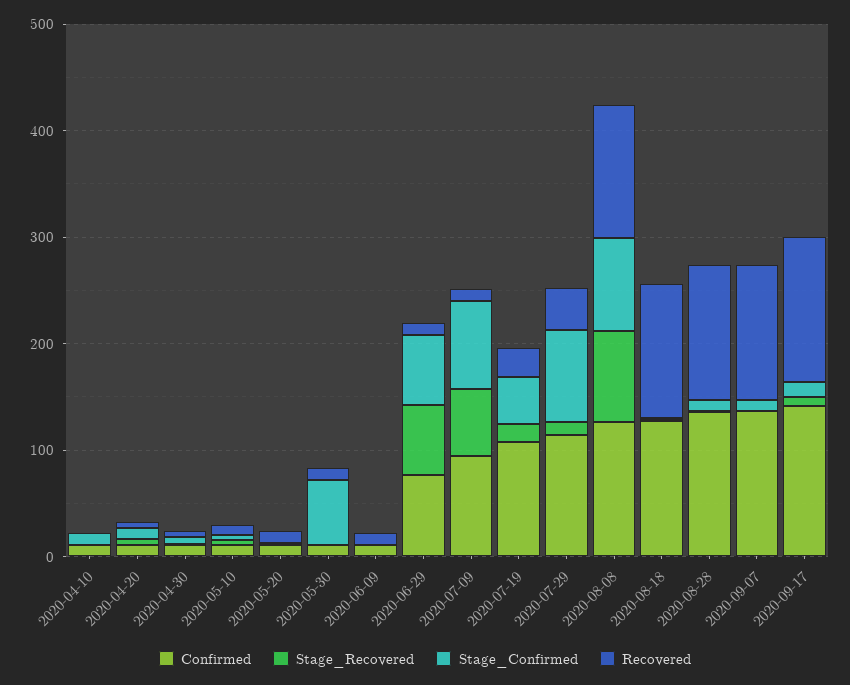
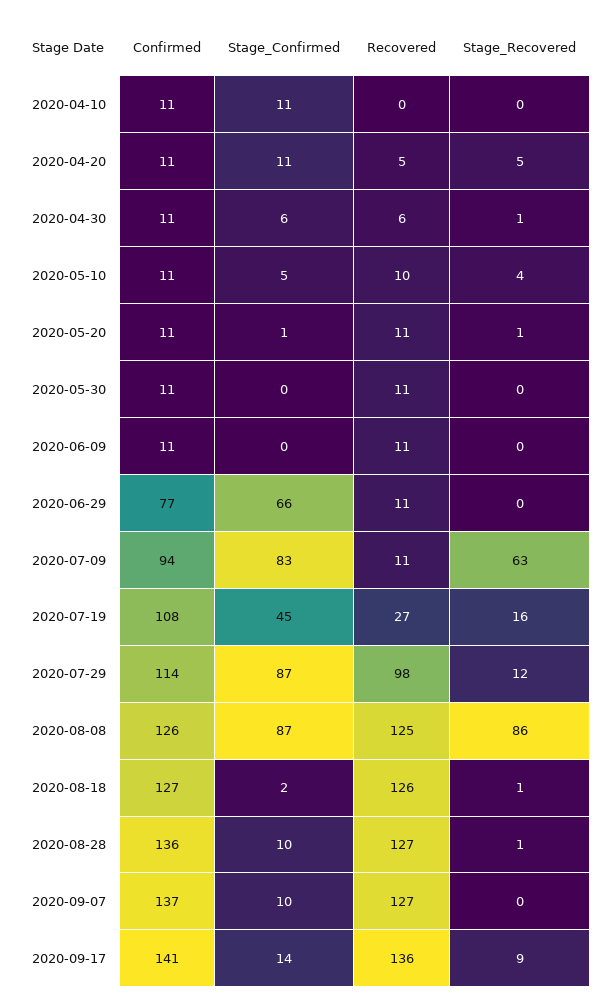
Stage_Confirmed, 2020-05-30: 60 -> 0
Stage_Recovered, 2020-06-29: 60 -> 0
Recovered, 2020-07-29: 40 -> 98

